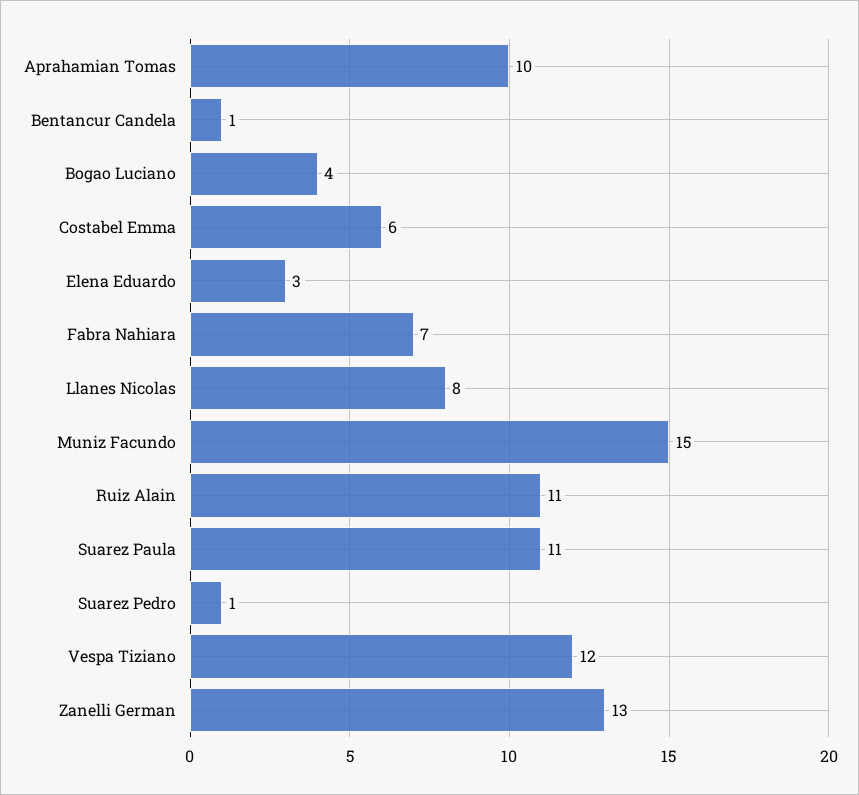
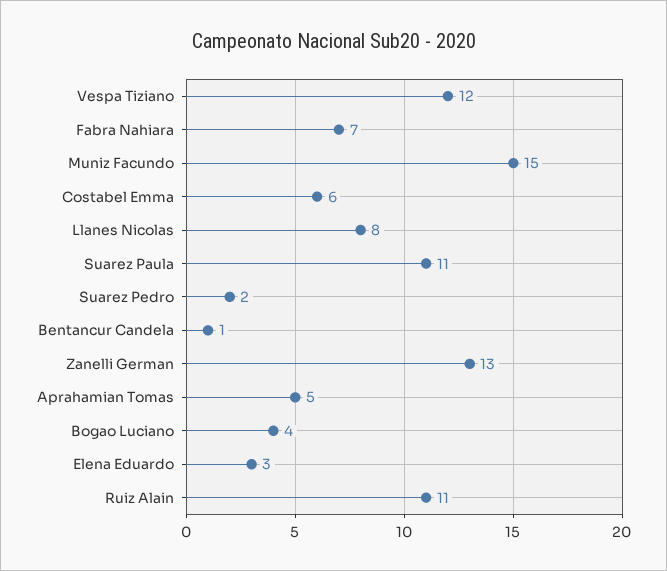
Aprahamian Tomas: 10 -> 5
Suarez Pedro: 1 -> 2

